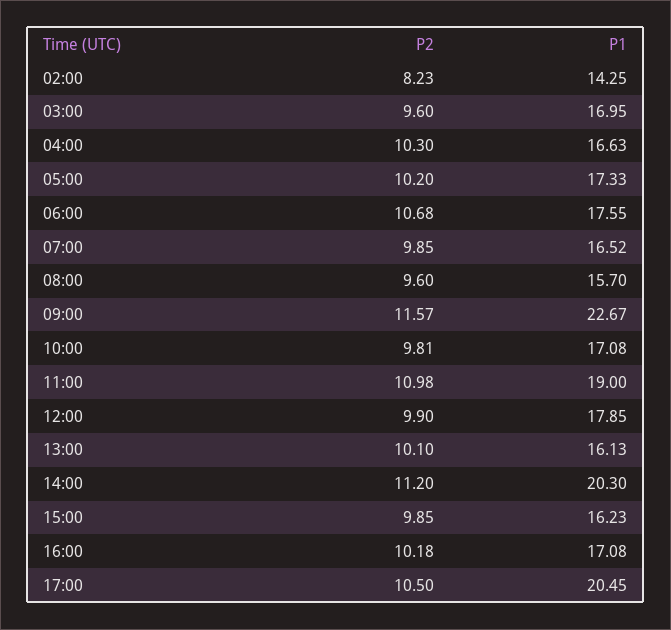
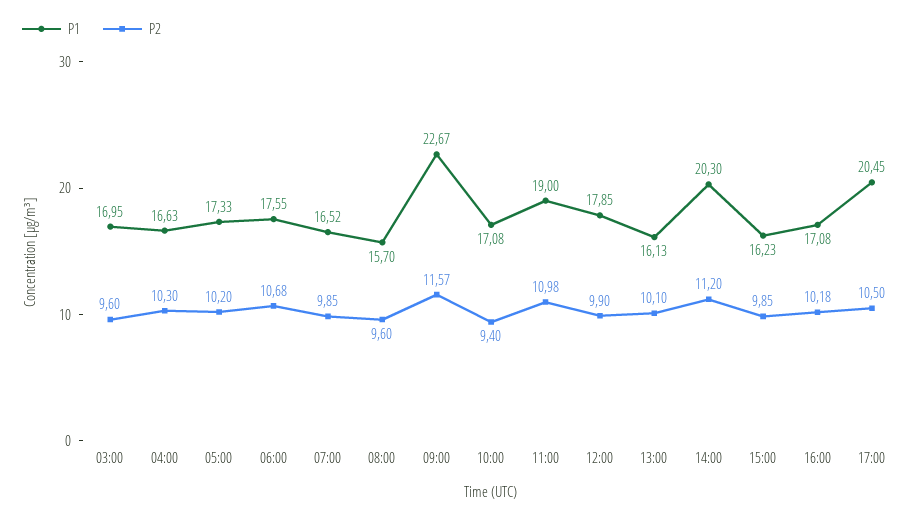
P2, 02:00: 8.23 -> none
P1, 02:00: 14.25 -> none
P2, 10:00: 9.81 -> 9.4

